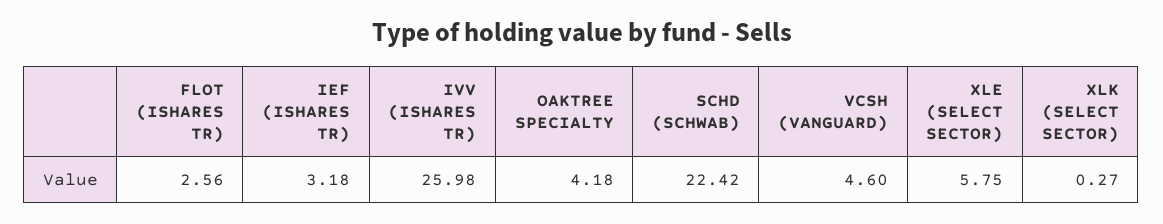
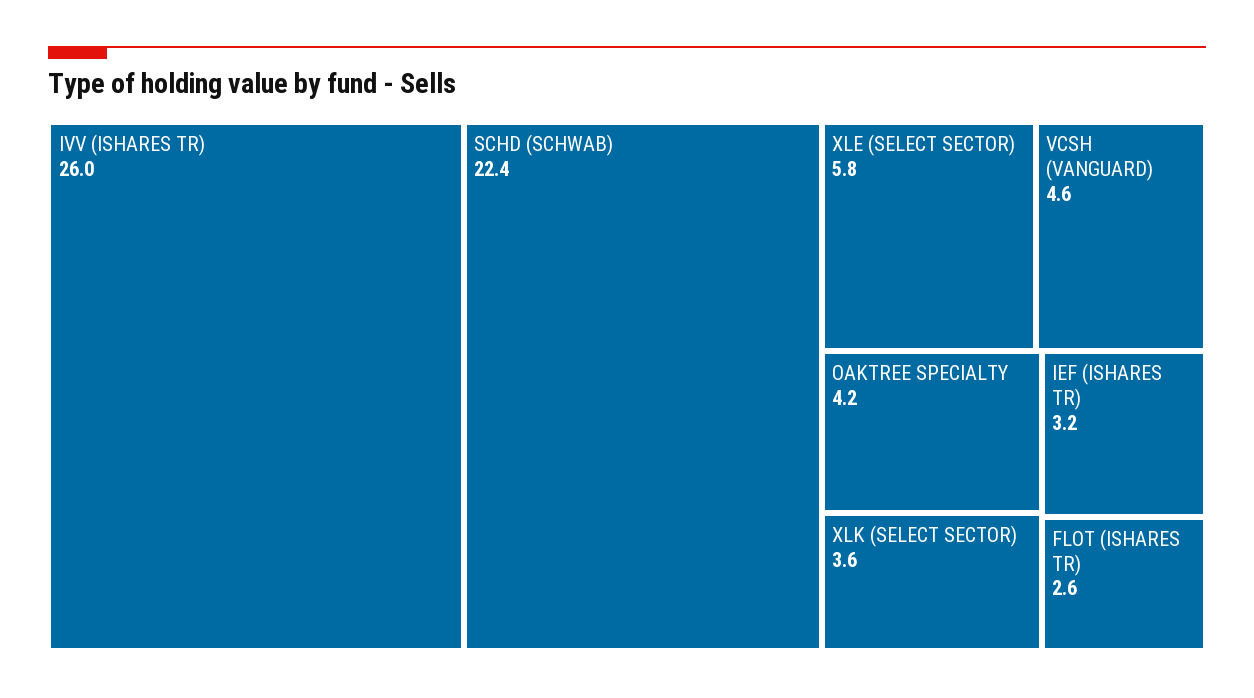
XLK (SELECT SECTOR): 0.27 -> 3.6

